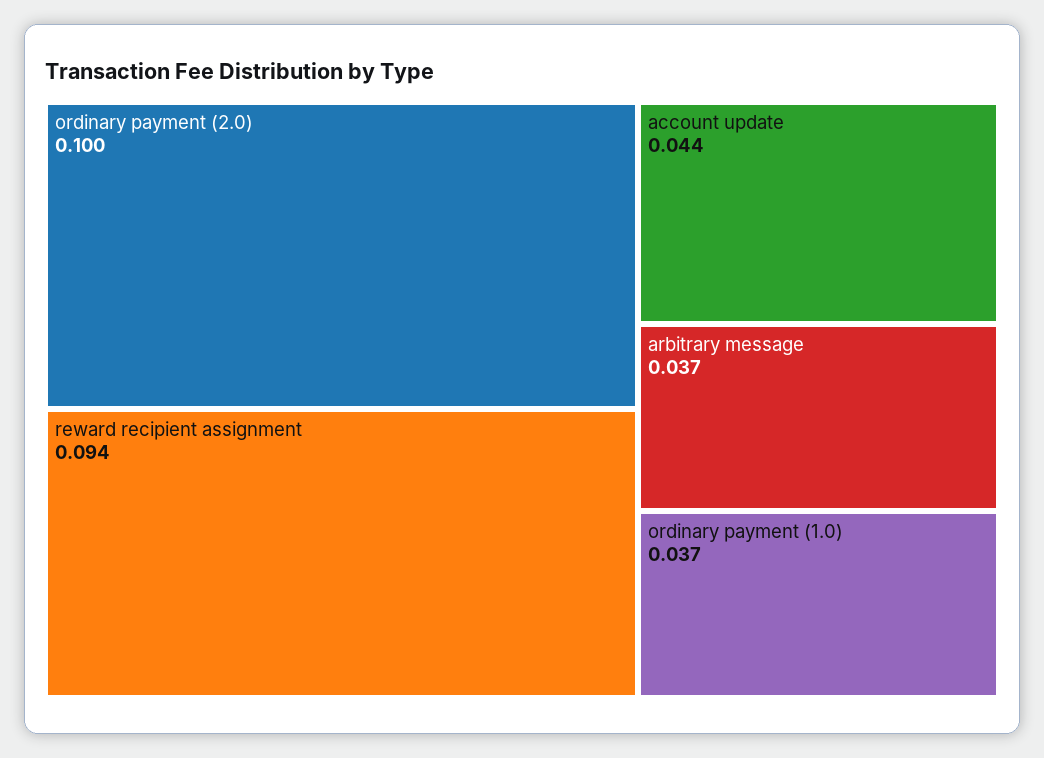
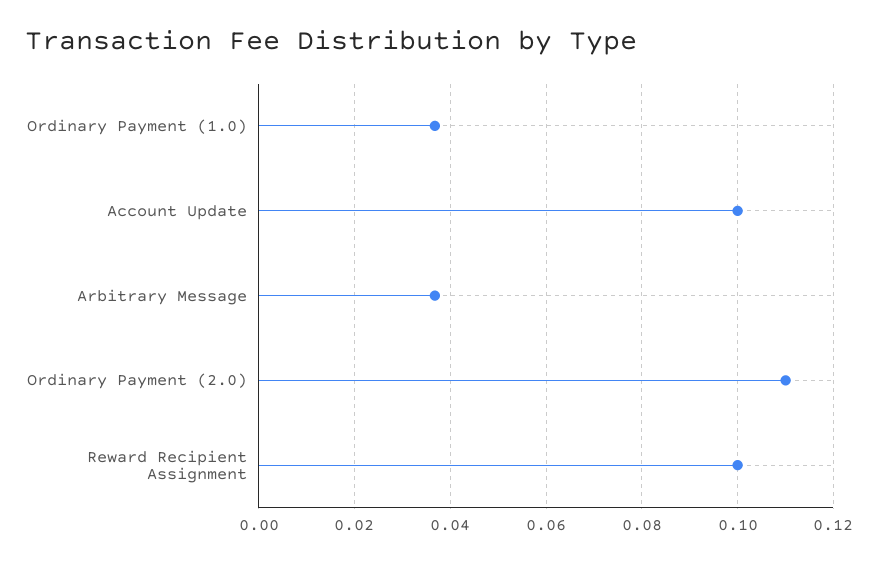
ordinary payment (2.0): 0.1 -> 0.11
reward recipient assignment: 0.094 -> 0.1
account update: 0.044 -> 0.1

